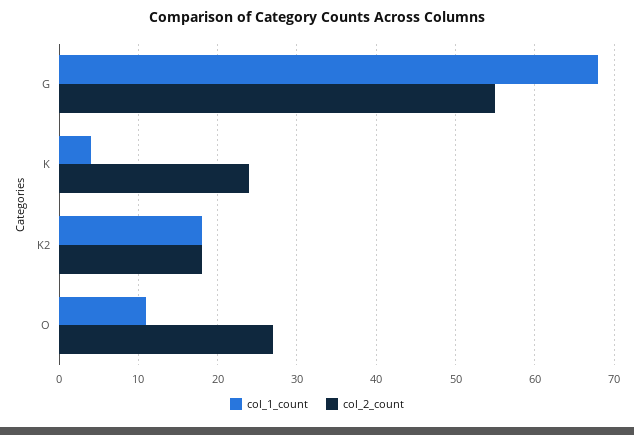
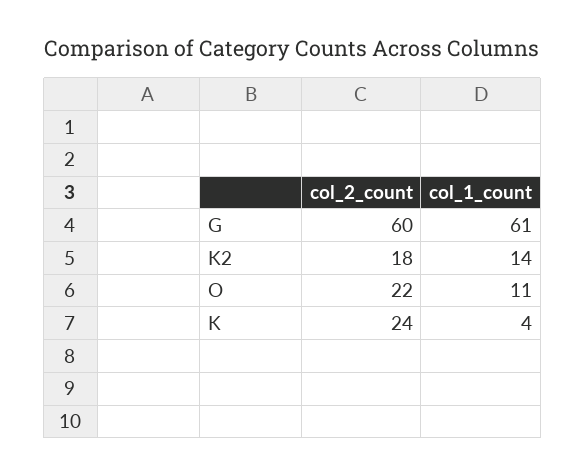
col_1_count, G: 68 -> 61
col_2_count, G: 55 -> 60
col_1_count, K2: 18 -> 14
col_2_count, O: 27 -> 22

